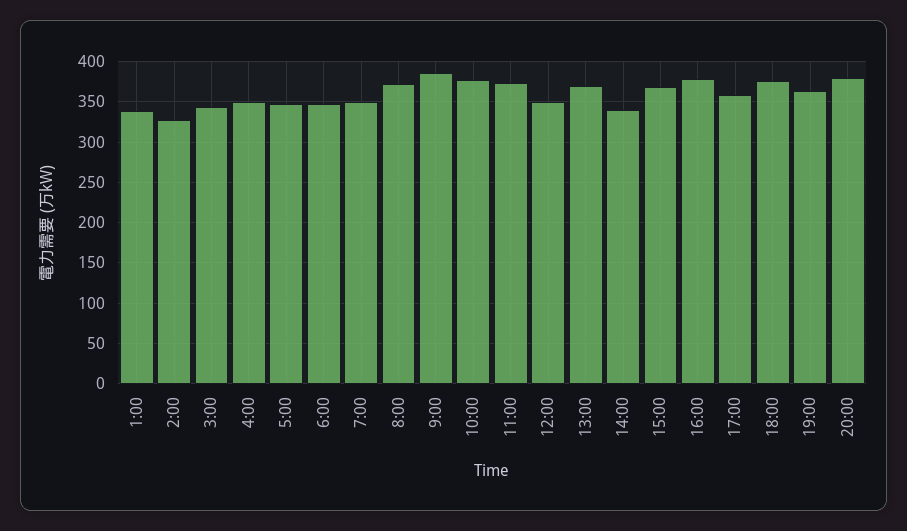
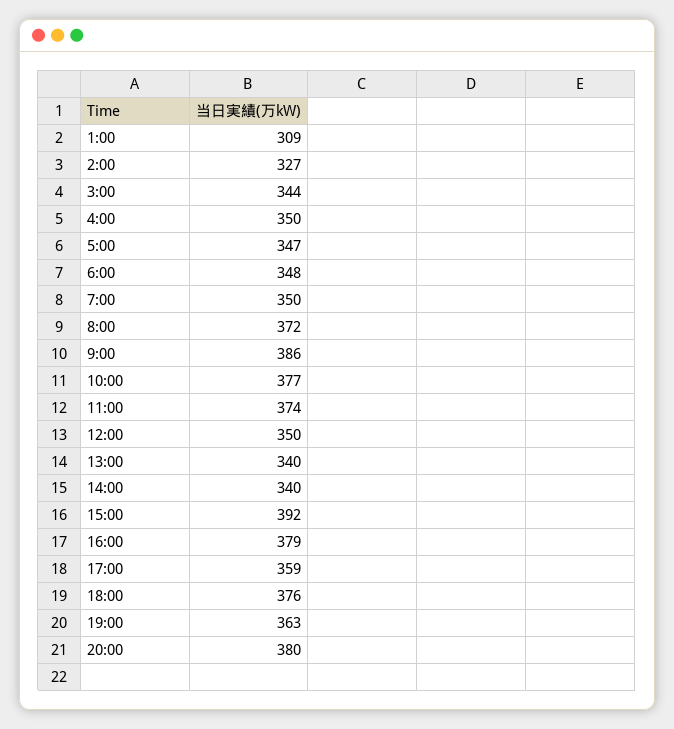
1:00: 340 -> 309
13:00: 370 -> 340
15:00: 370 -> 392

